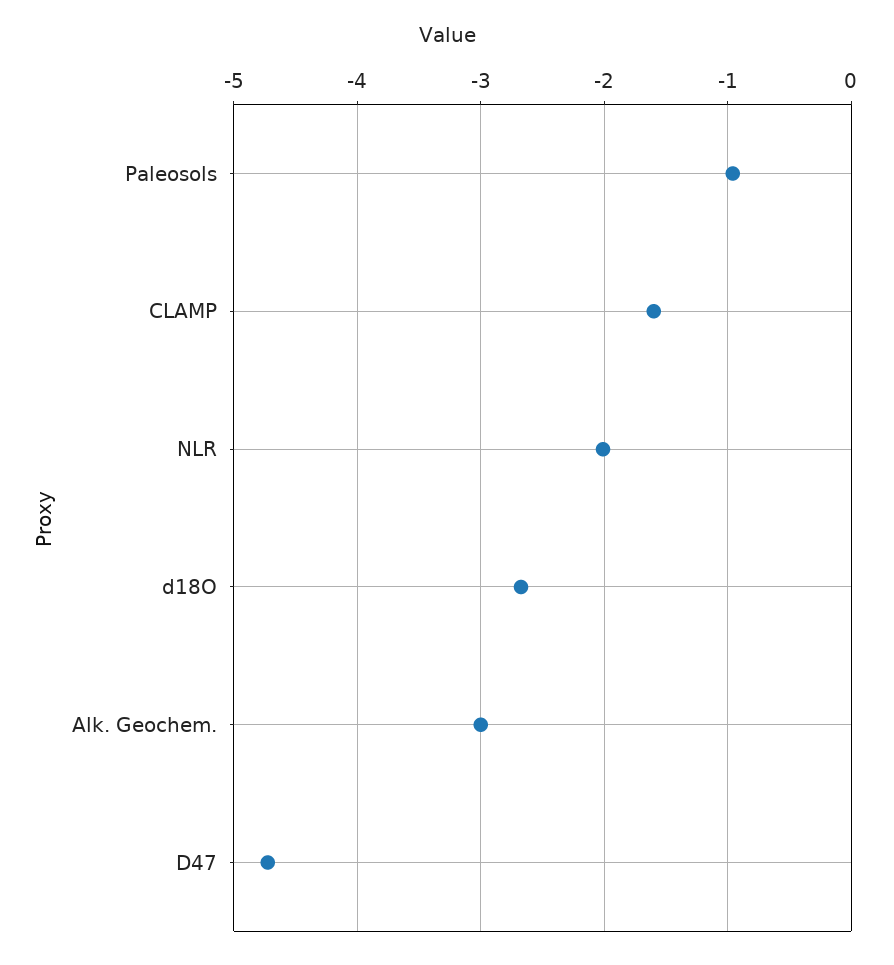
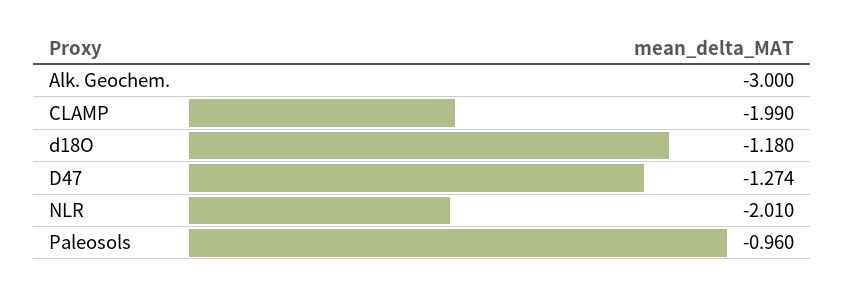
CLAMP: -1.6 -> -1.99
d18O: -2.7 -> -1.18
D47: -4.7 -> -1.274

